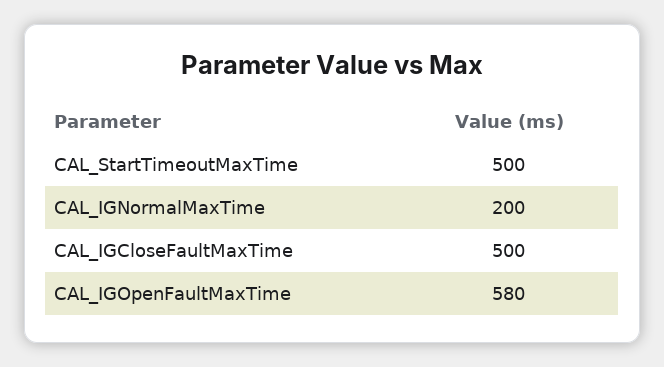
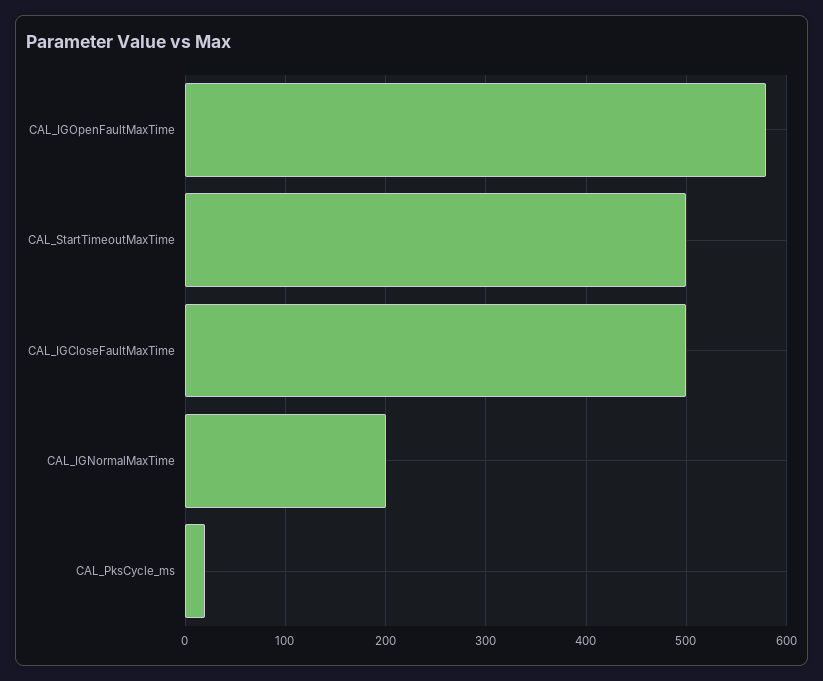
CAL_PksCycle_ms: none -> 20

